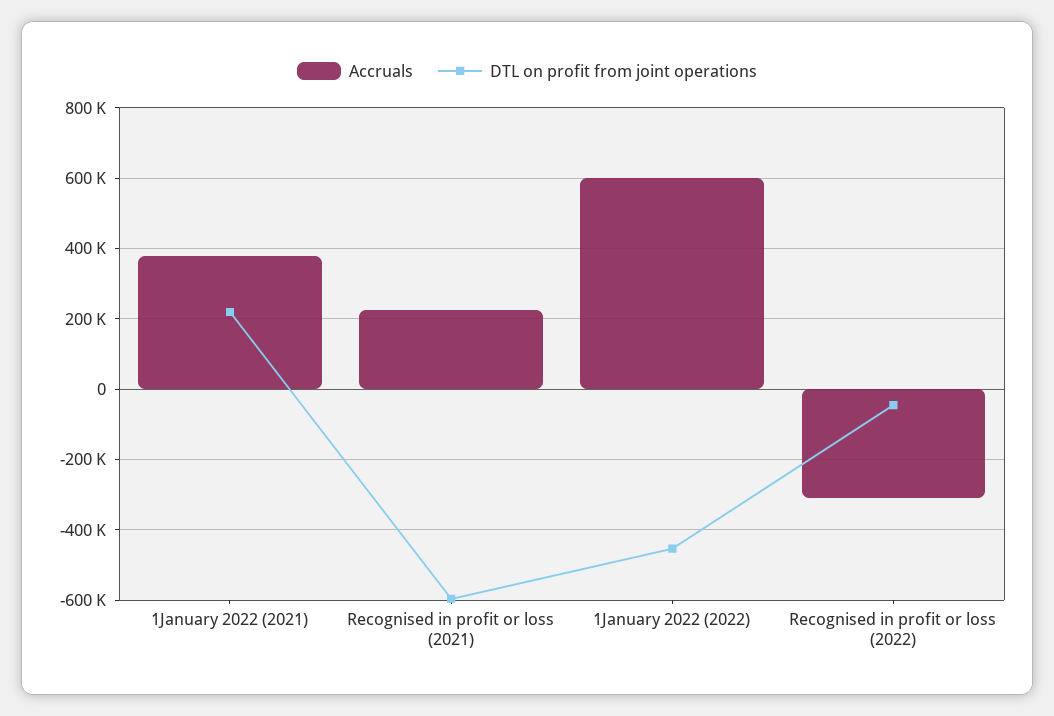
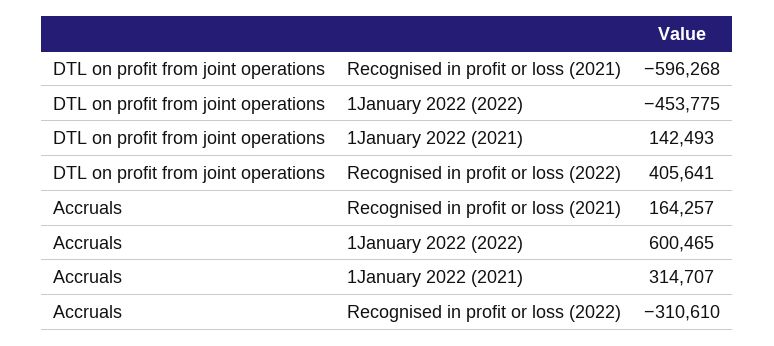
Accruals, 1January 2022 (2021): 380000 -> 314707
DTL on profit from joint operations, 1January 2022 (2021): 220000 -> 142493
Accruals, Recognised in profit or loss (2021): 220000 -> 164257
DTL on profit from joint operations, Recognised in profit or loss (2022): -40000 -> 405641

